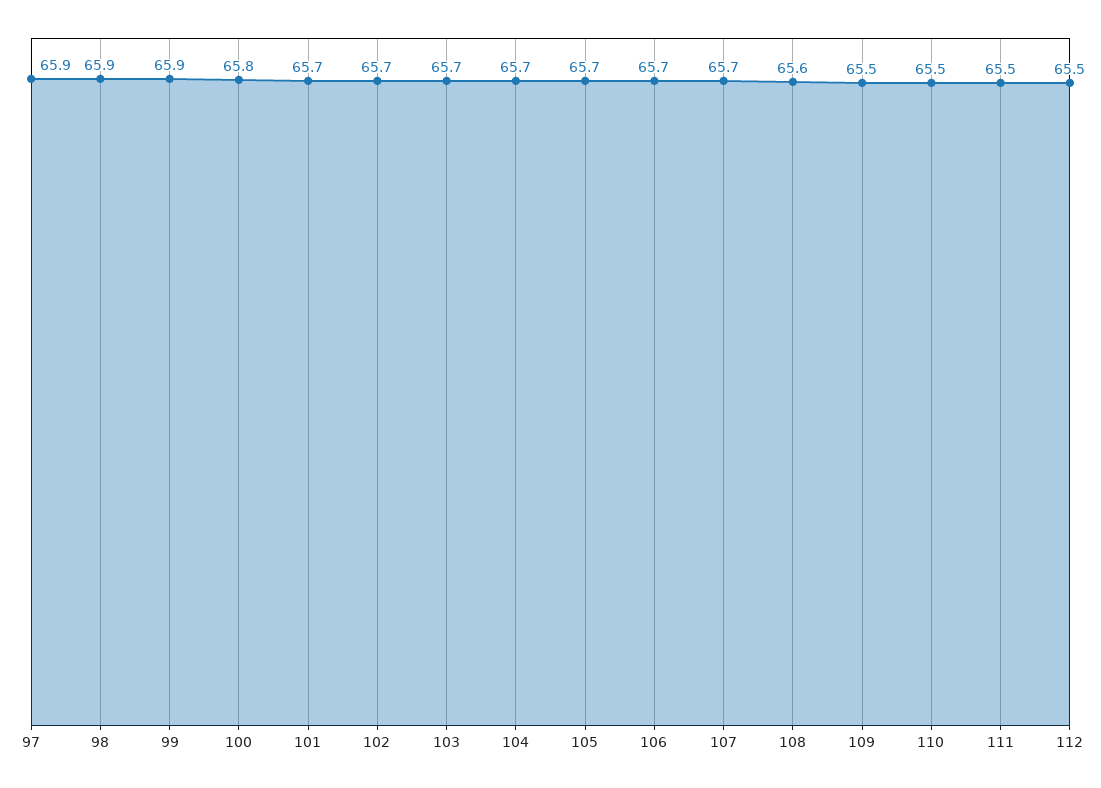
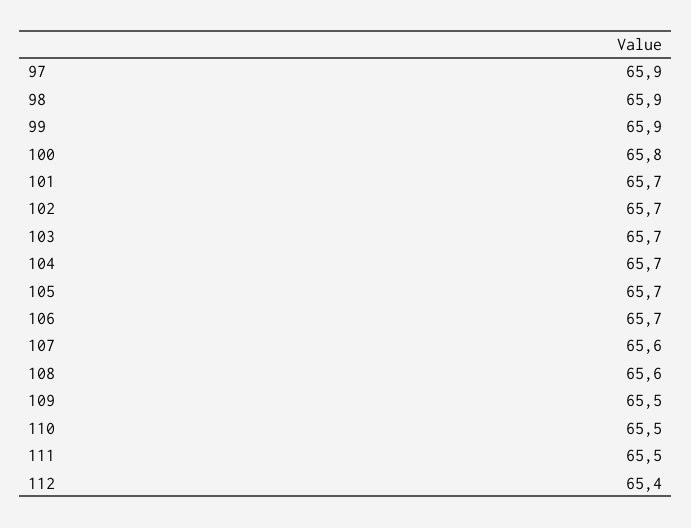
107: 65.7 -> 65.6
112: 65.5 -> 65.4

